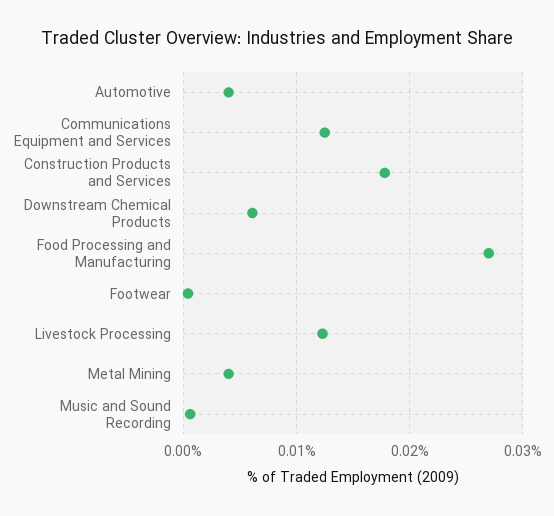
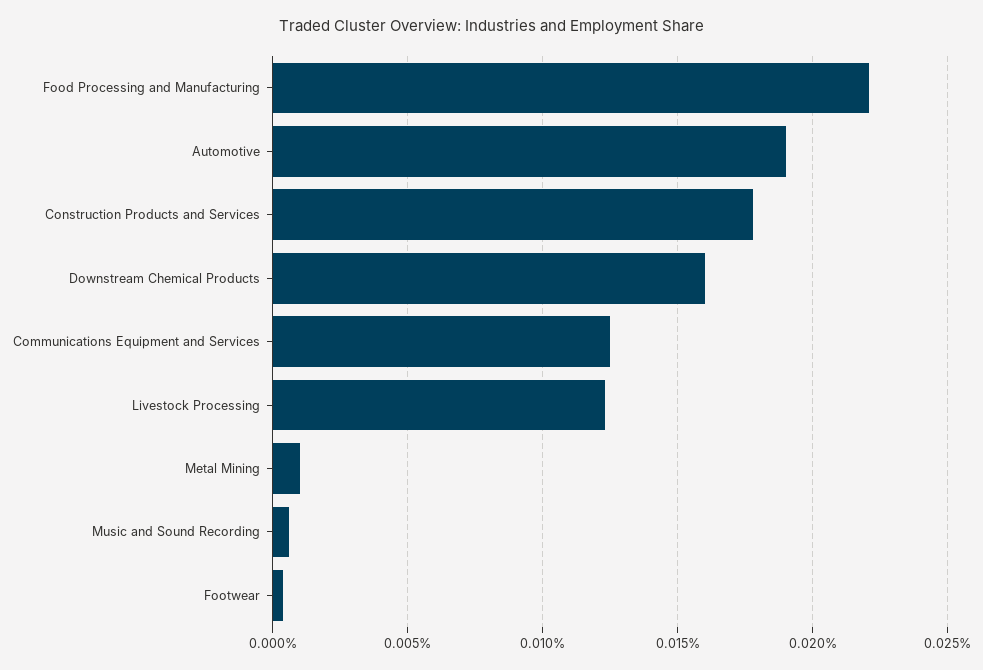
Automotive: 0.004 -> 0.019
Downstream Chemical Products: 0.006 -> 0.016
Food Processing and Manufacturing: 0.027 -> 0.022
Metal Mining: 0.004 -> 0.001

